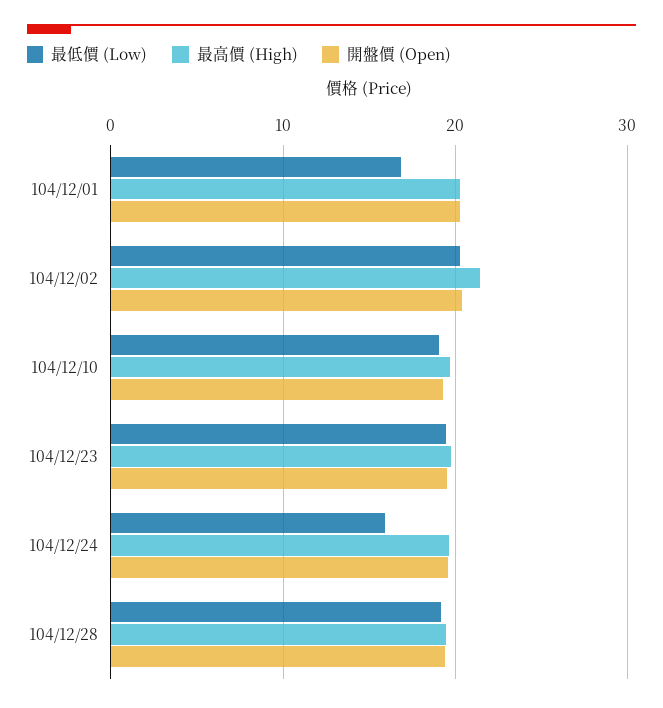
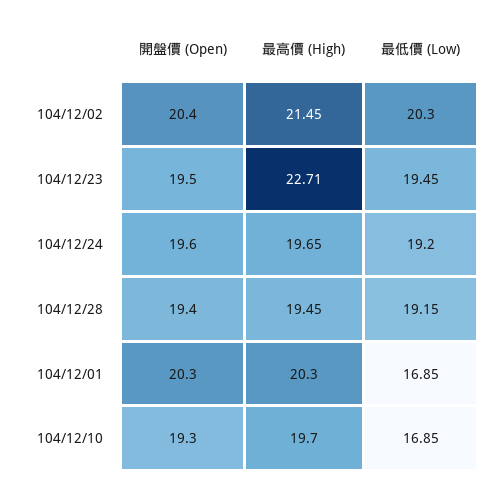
最低價 (Low), 104/12/10: 19 -> 16.85
最高價 (High), 104/12/23: 20 -> 22.71
最低價 (Low), 104/12/24: 16 -> 19.2

